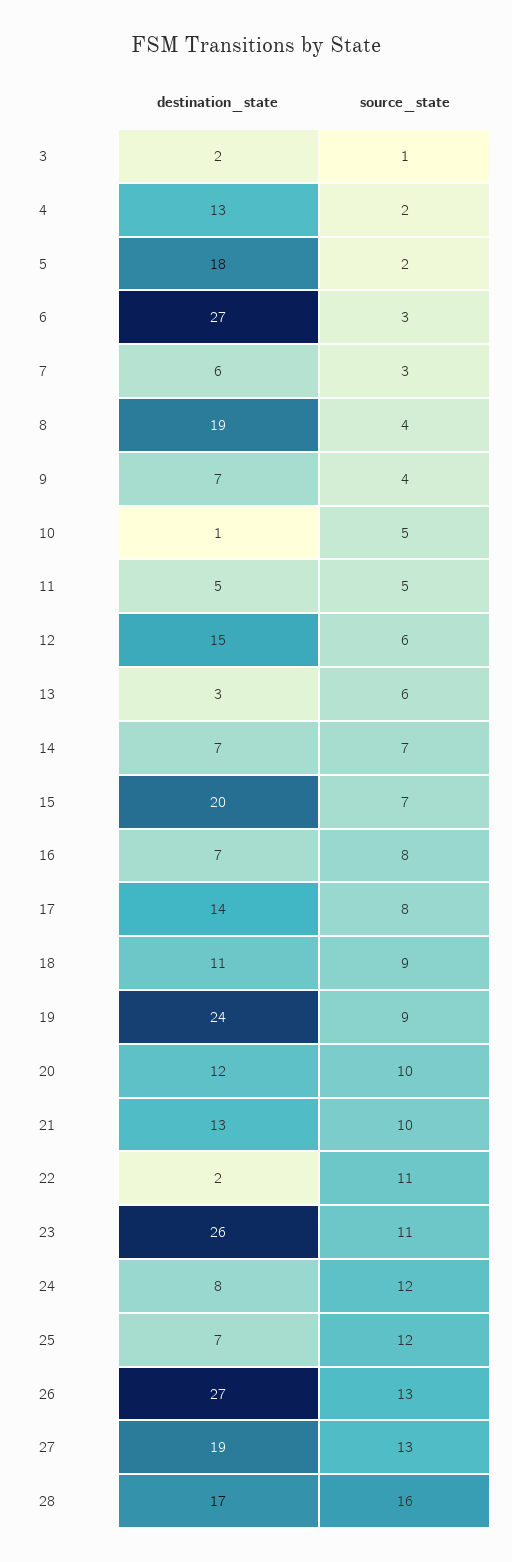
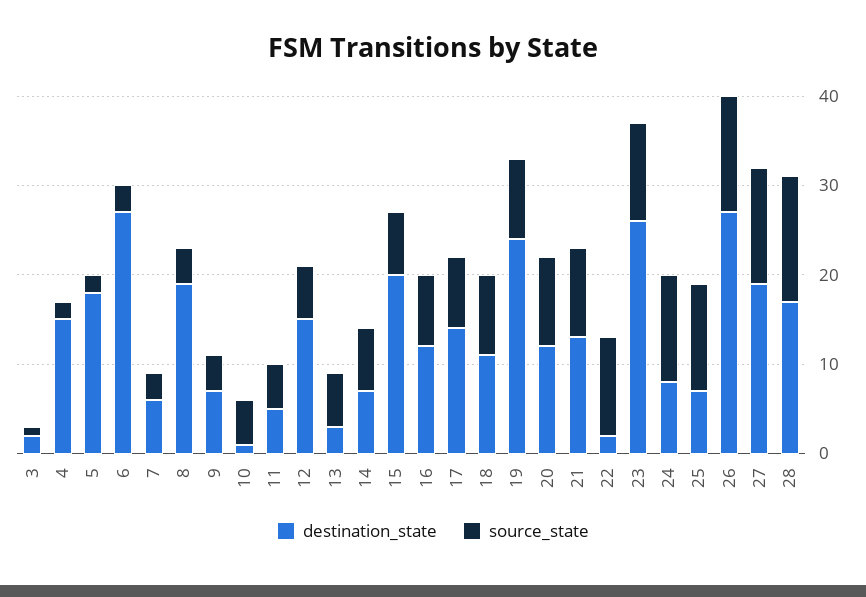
destination_state, 4: 13 -> 15
destination_state, 16: 7 -> 12
source_state, 28: 16 -> 14

